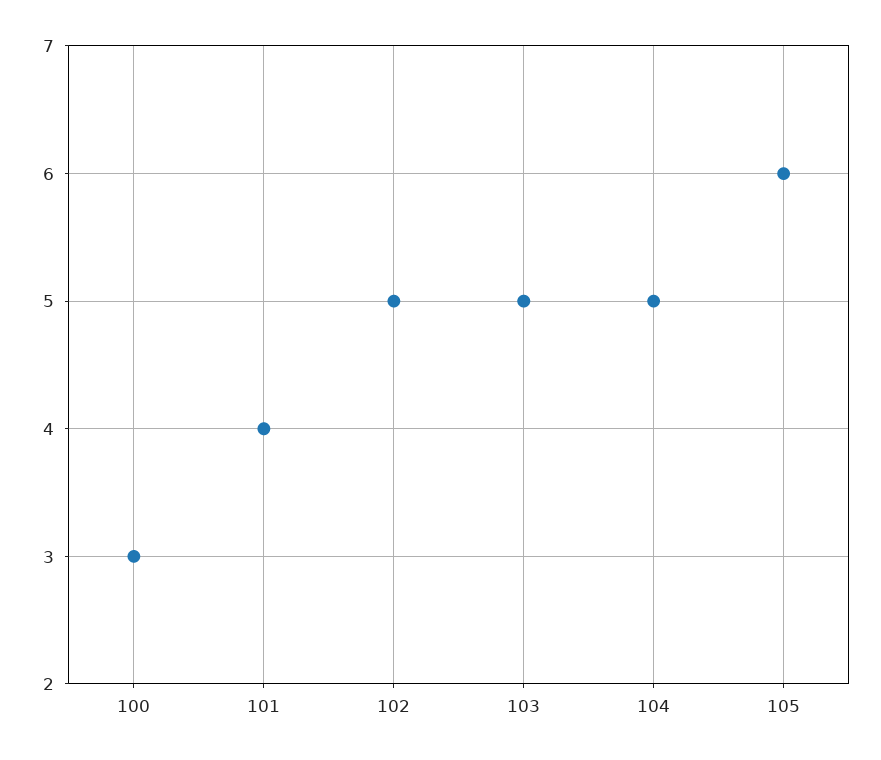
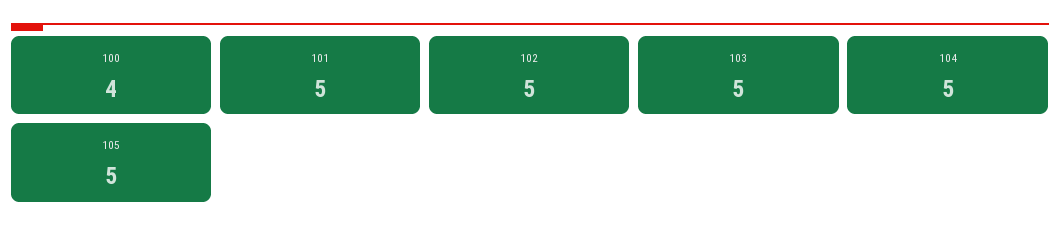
100: 3 -> 4
101: 4 -> 5
105: 6 -> 5

